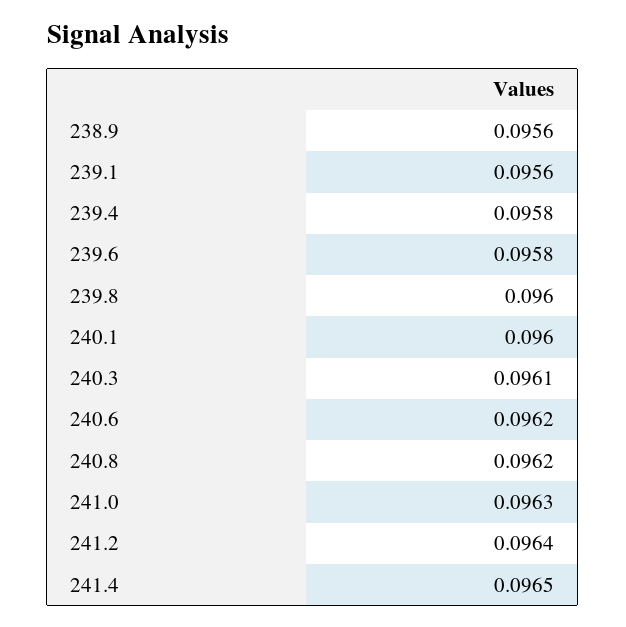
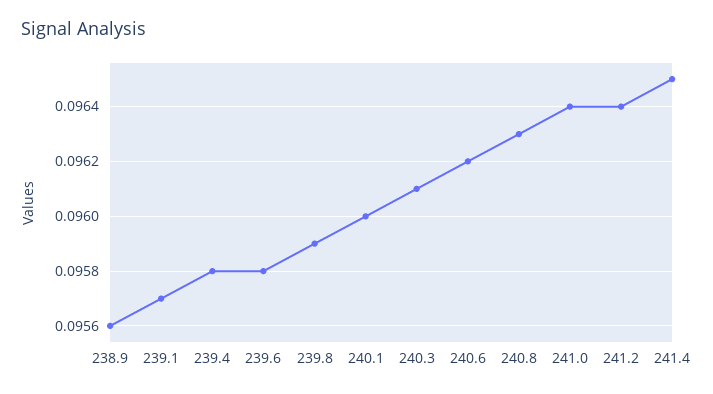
239.1: 0.0956 -> 0.0957
239.8: 0.096 -> 0.0959
240.8: 0.0962 -> 0.0963
241.0: 0.0963 -> 0.0964

